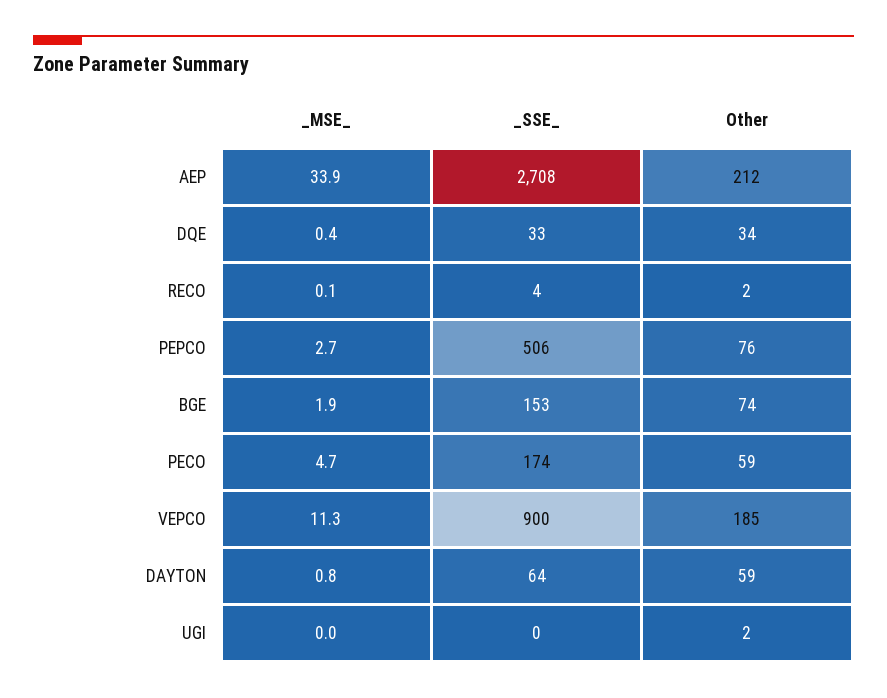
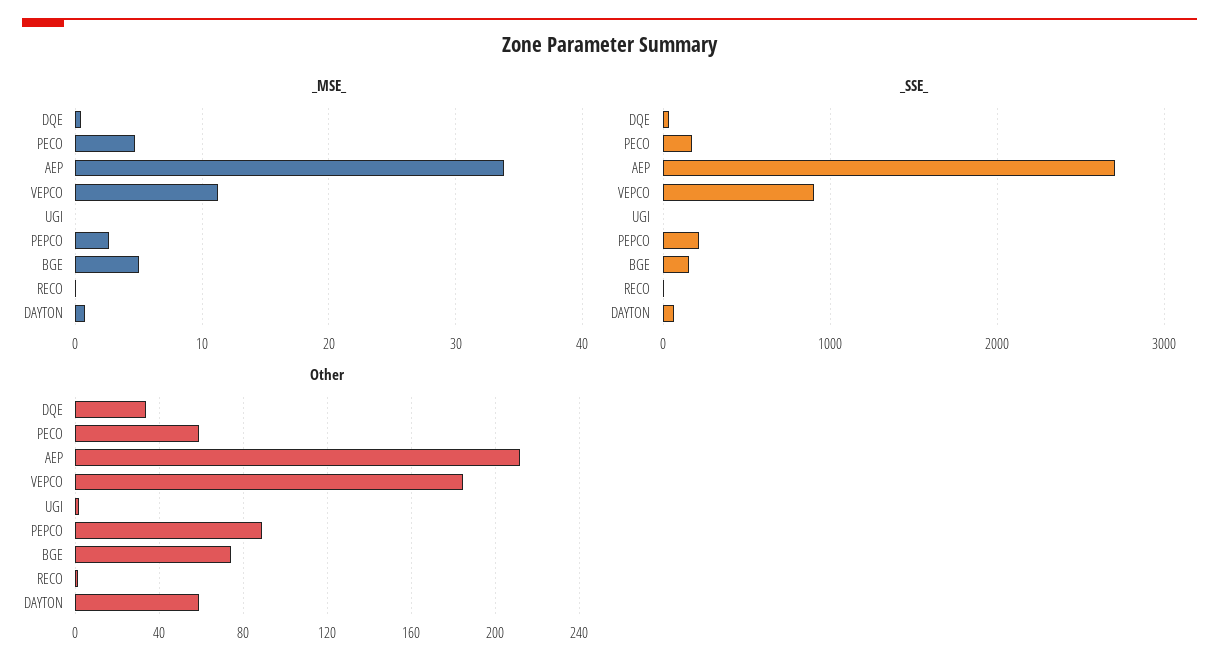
_SSE_, PEPCO: 506 -> 200
Other, PEPCO: 76 -> 90
_MSE_, BGE: 1.9 -> 5

